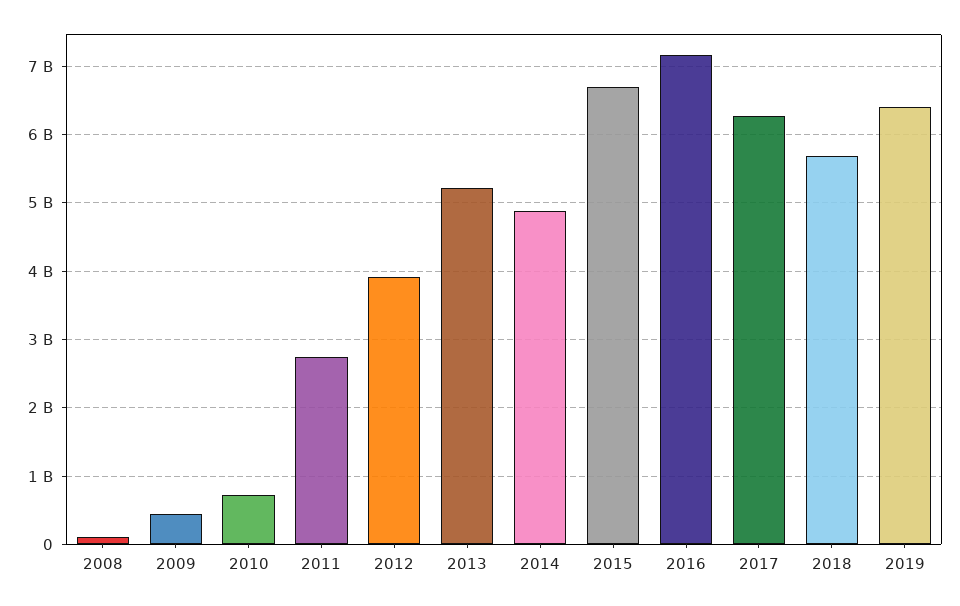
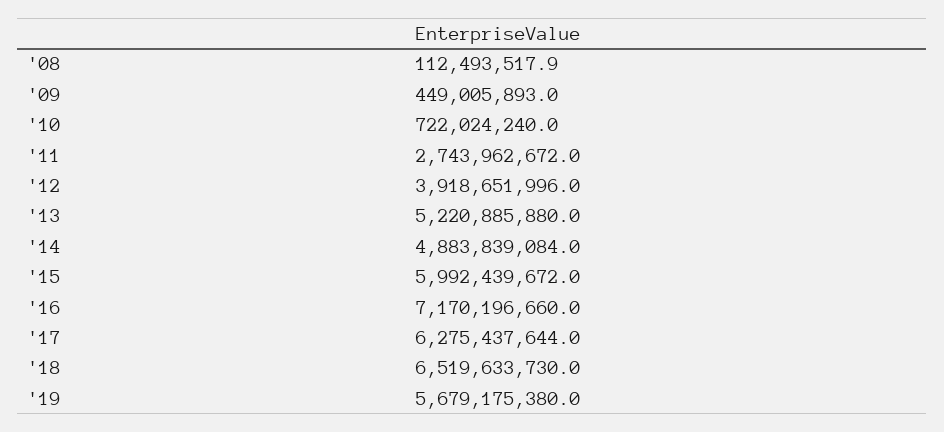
2015: 6700000000 -> 5992439672
2018: 5700000000 -> 6519633730
2019: 6400000000 -> 5679175380

